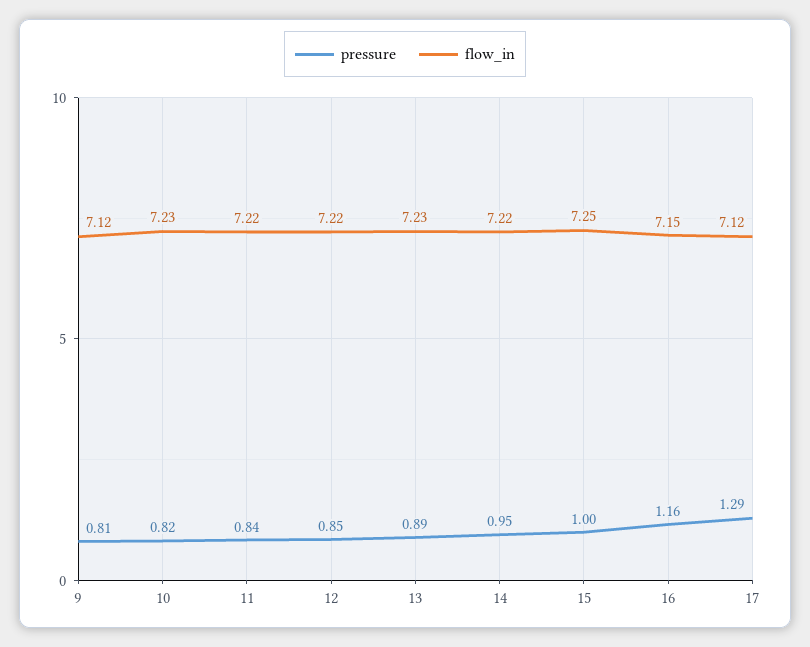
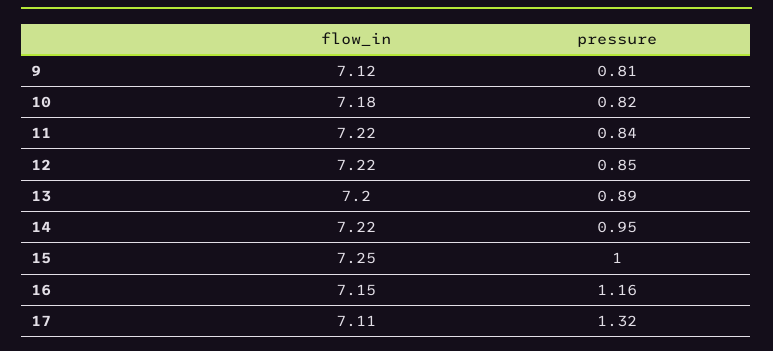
flow_in, 10: 7.23 -> 7.18
flow_in, 13: 7.23 -> 7.2
pressure, 17: 1.29 -> 1.32
flow_in, 17: 7.12 -> 7.11

